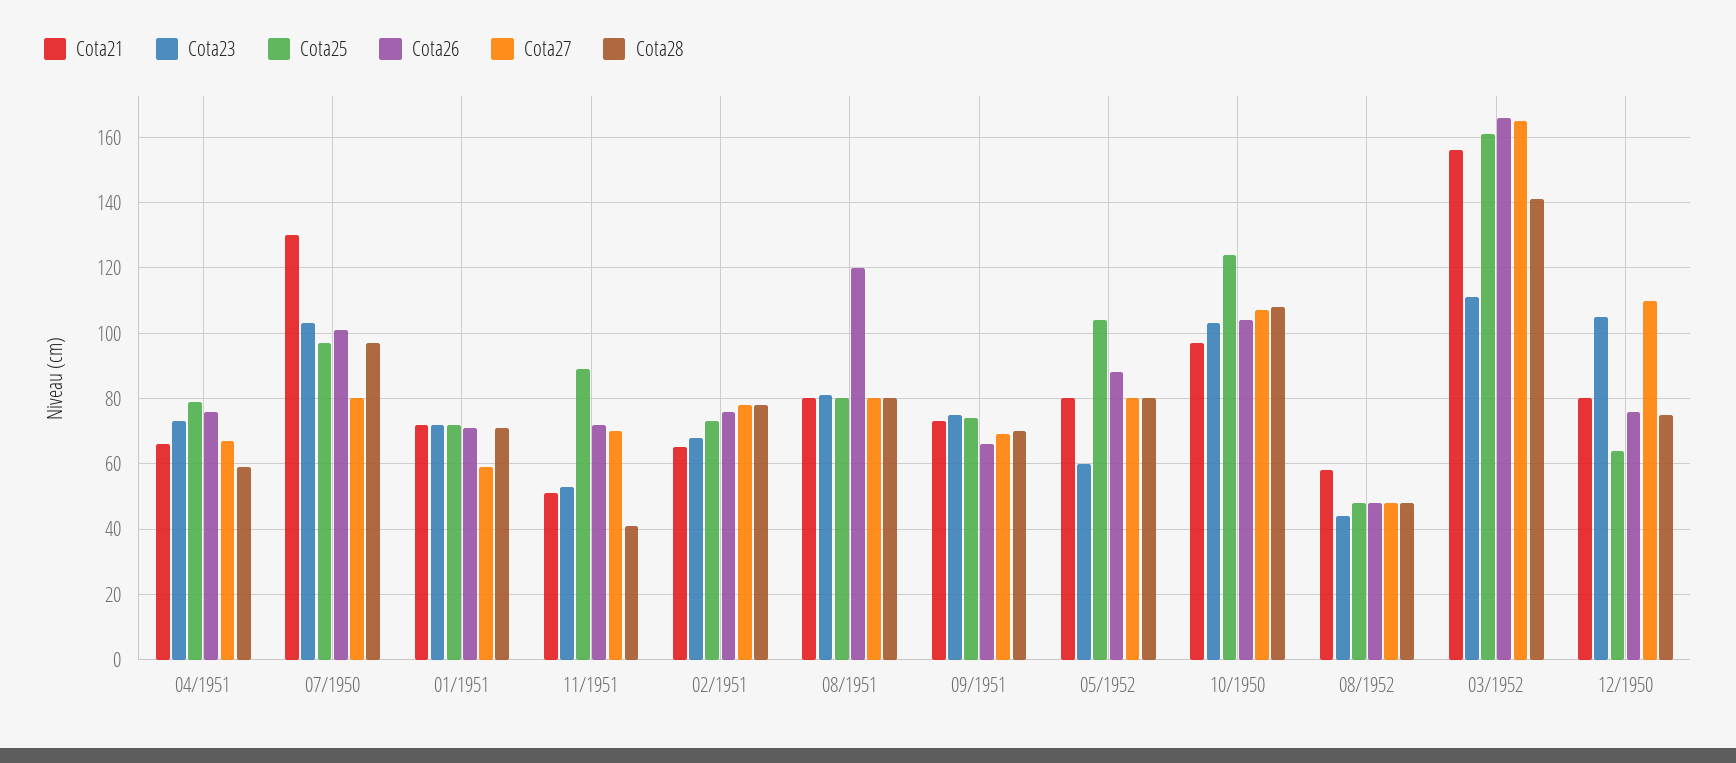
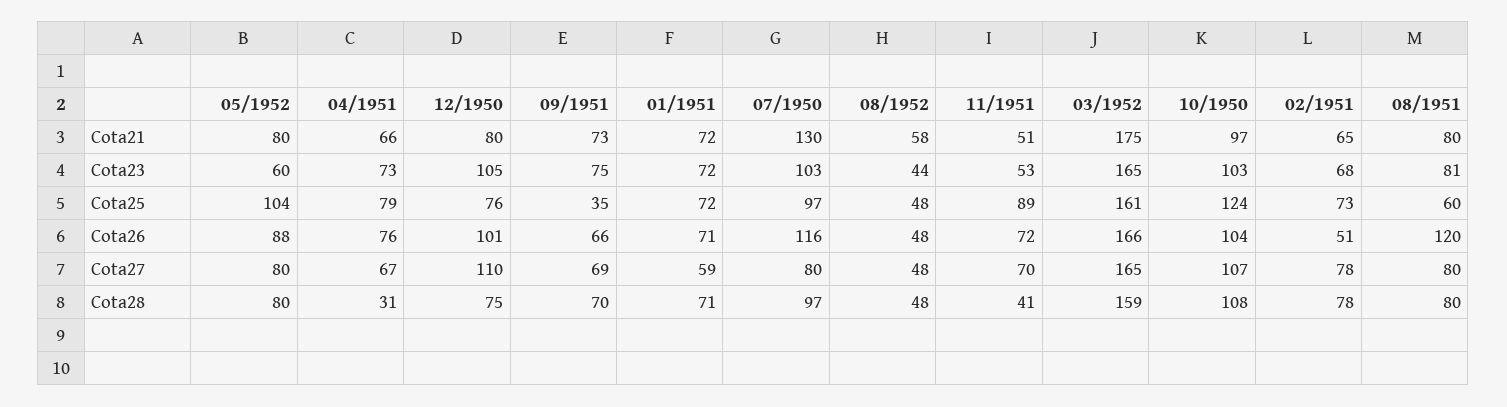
Cota28, 04/1951: 60 -> 31
Cota26, 07/1950: 100 -> 116
Cota26, 02/1951: 75 -> 51
Cota25, 08/1951: 80 -> 60
Cota25, 09/1951: 75 -> 35
Cota21, 03/1952: 155 -> 175
Cota23, 03/1952: 110 -> 165
Cota28, 03/1952: 140 -> 159
Cota25, 12/1950: 65 -> 76
Cota26, 12/1950: 75 -> 101

